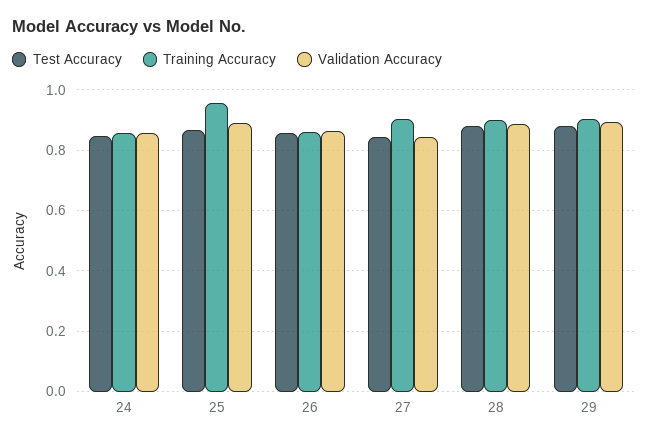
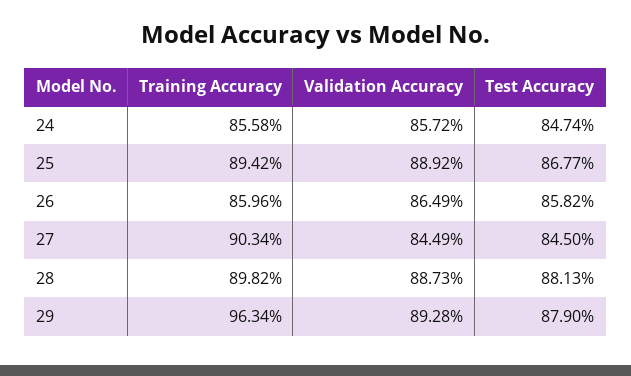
Training Accuracy, 25: 0.96 -> 0.8942
Training Accuracy, 29: 0.9 -> 0.9634

